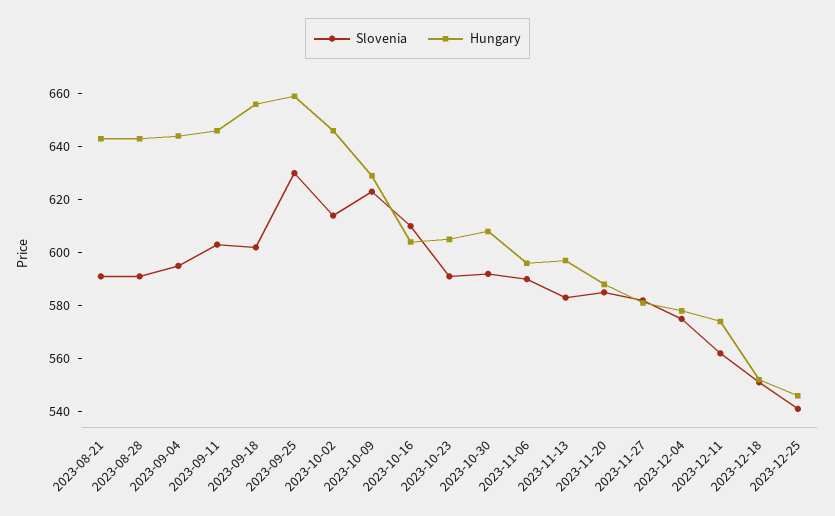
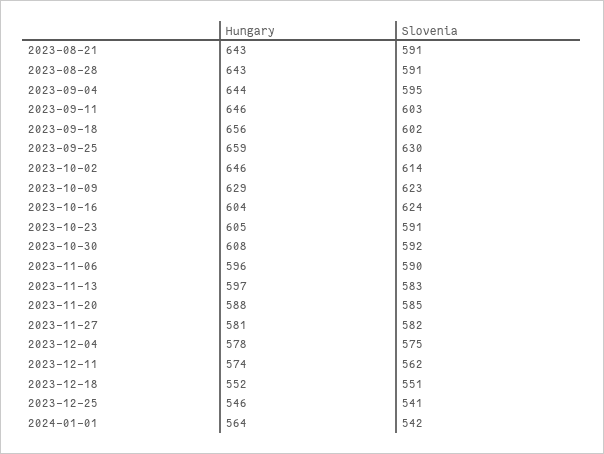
Slovenia, 2023-10-16: 610 -> 624
Hungary, 2024-01-01: none -> 564
Slovenia, 2024-01-01: none -> 542

